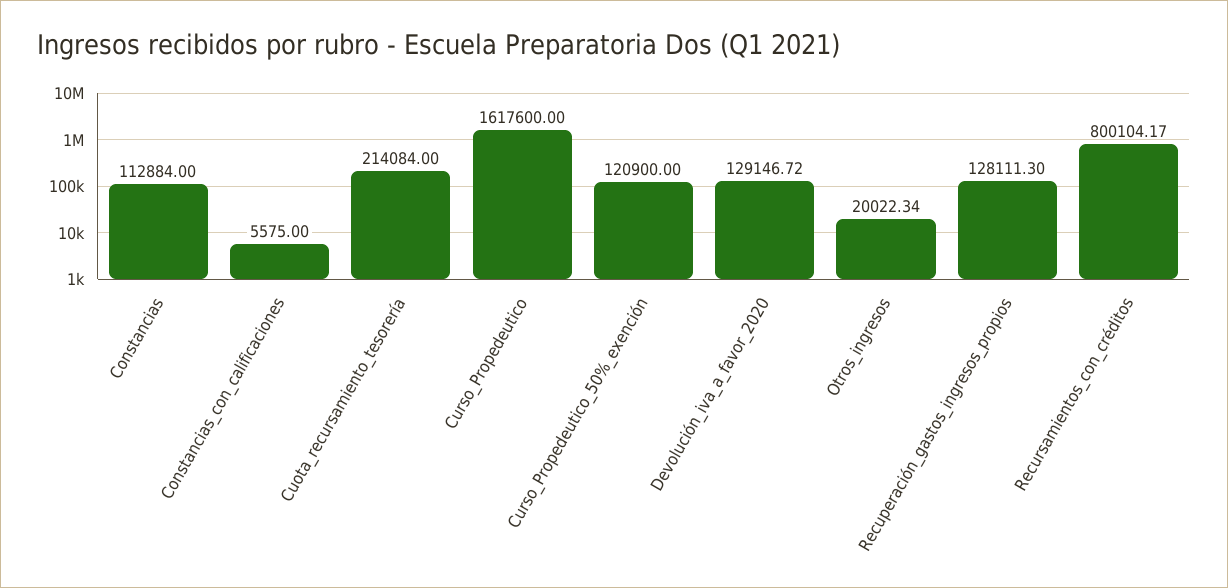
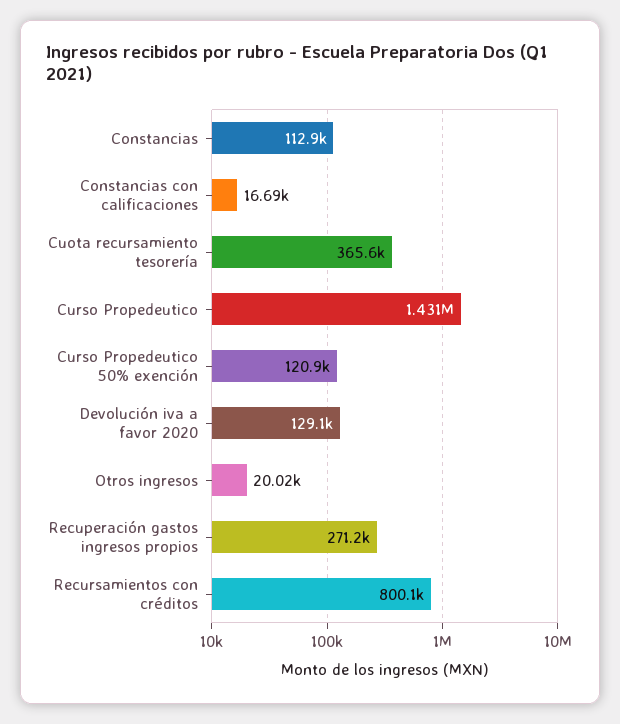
Constancias_con_calificaciones: 5575 -> 16690
Cuota_recursamiento_tesorería: 214084 -> 365600
Curso_Propedeutico: 1617600 -> 1431000
Recuperación_gastos_ingresos_propios: 128111.3 -> 271200

